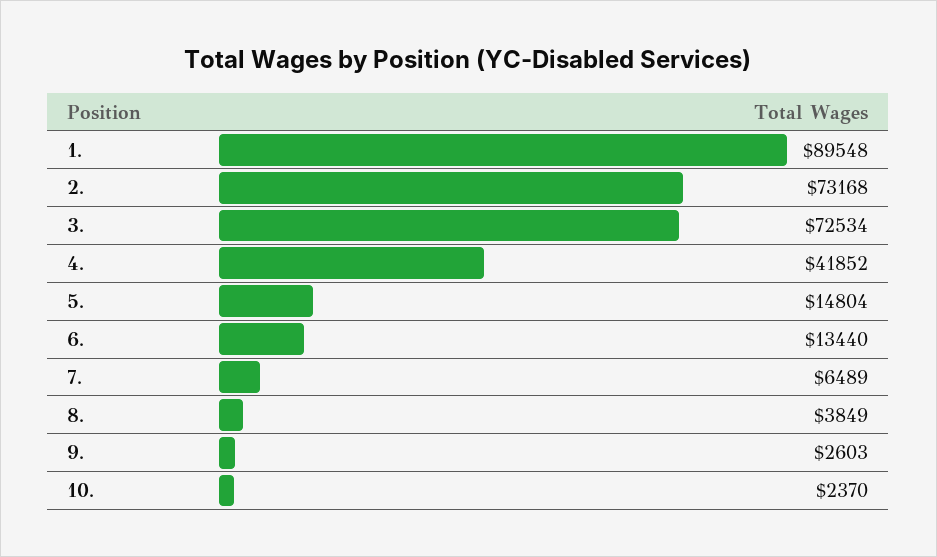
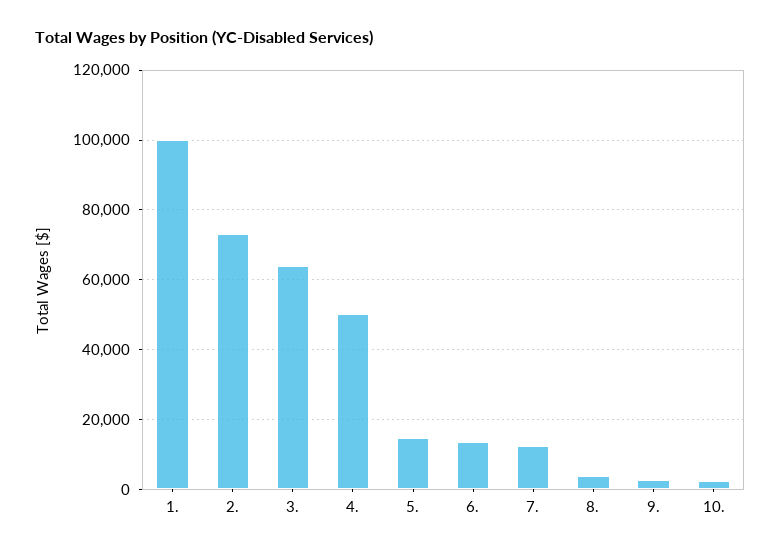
1.: 89548 -> 100000
3.: 72534 -> 64000
4.: 41852 -> 50000
7.: 6489 -> 12000

